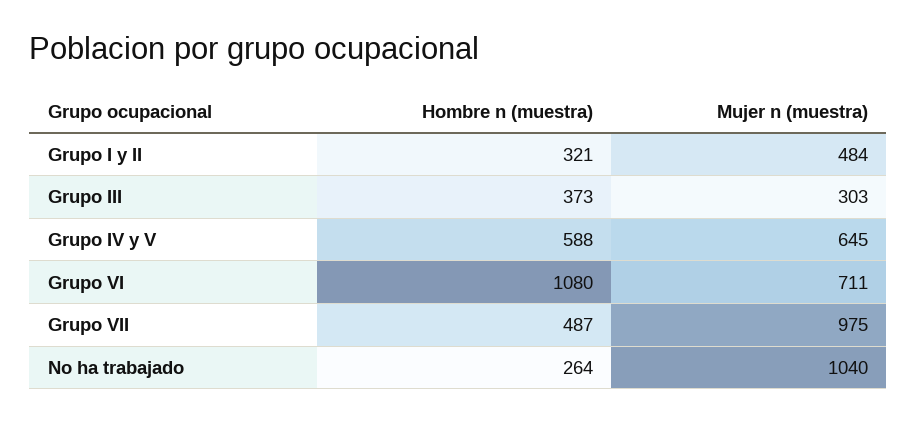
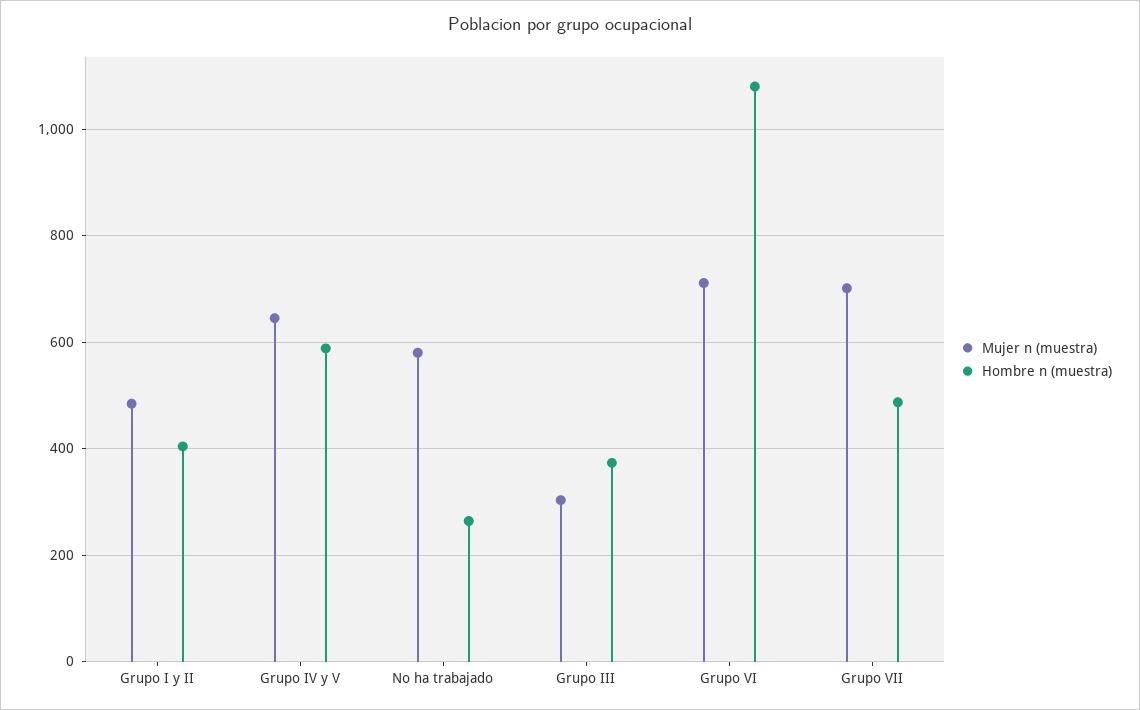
Hombre n (muestra), Grupo I y II: 321 -> 400
Mujer n (muestra), Grupo VII: 975 -> 700
Mujer n (muestra), No ha trabajado: 1040 -> 580

